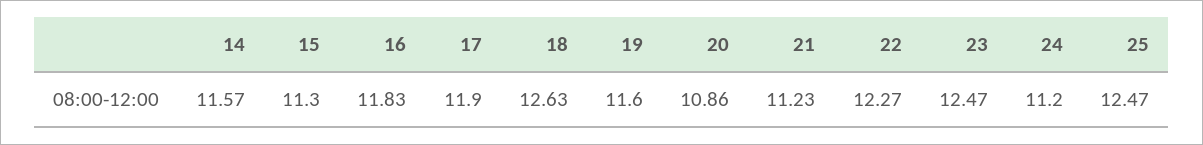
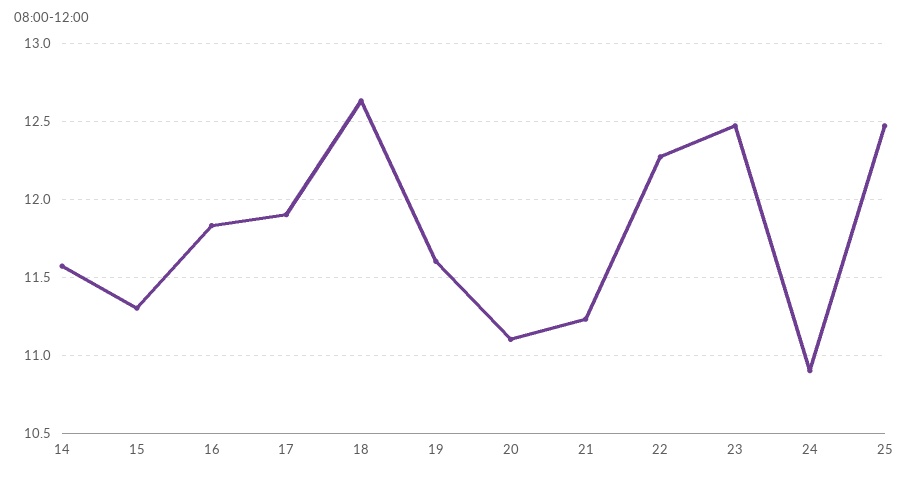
20: 10.86 -> 11.1
24: 11.2 -> 10.9

